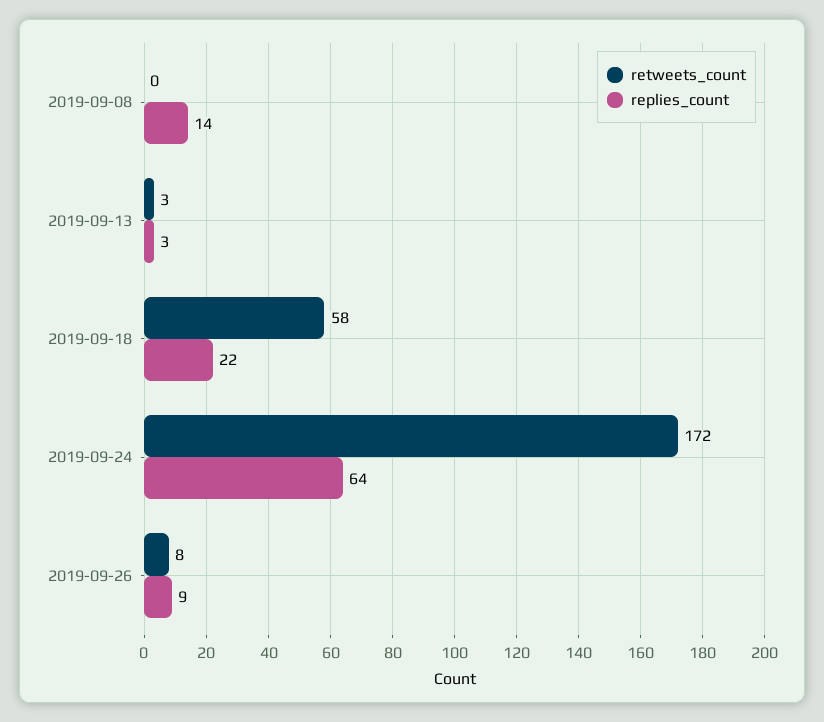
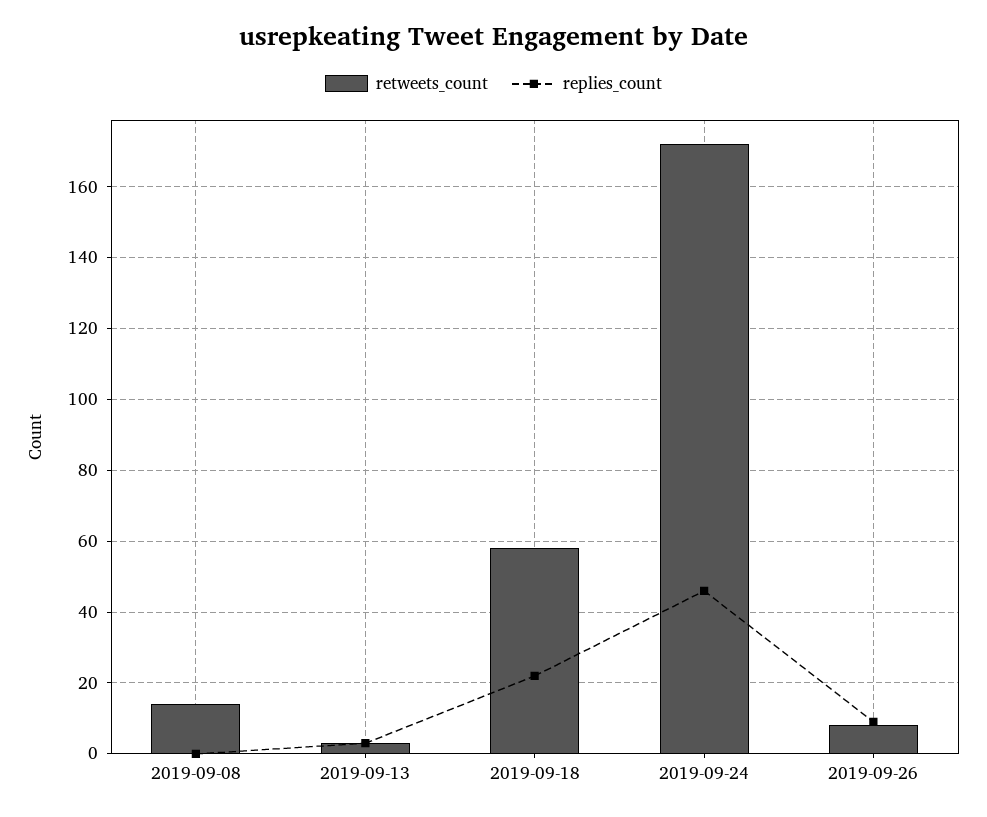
retweets_count, 2019-09-08: 0 -> 15
replies_count, 2019-09-08: 14 -> 0
replies_count, 2019-09-24: 64 -> 45

